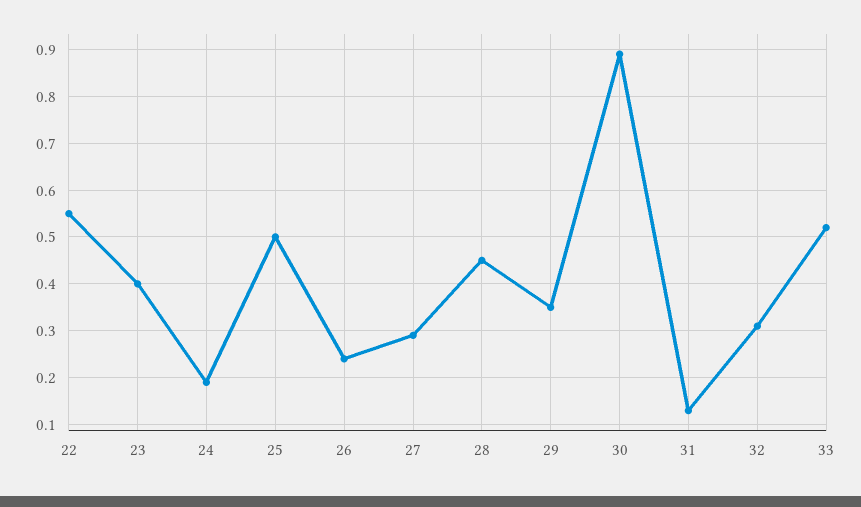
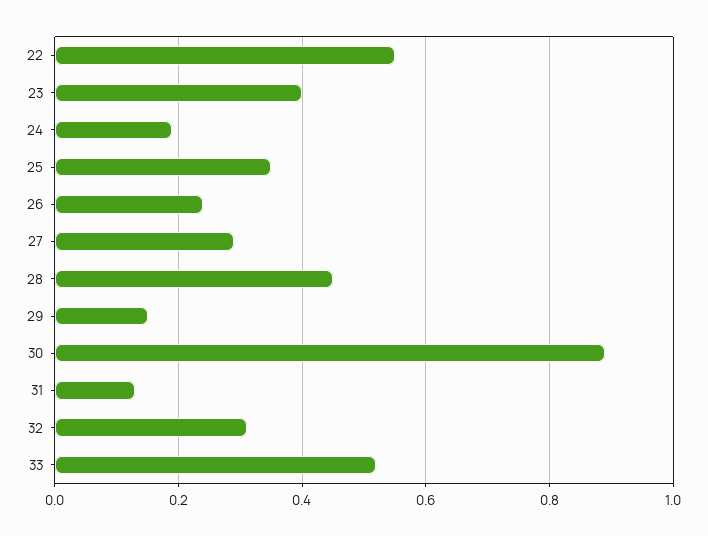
25: 0.5 -> 0.35
29: 0.35 -> 0.15

